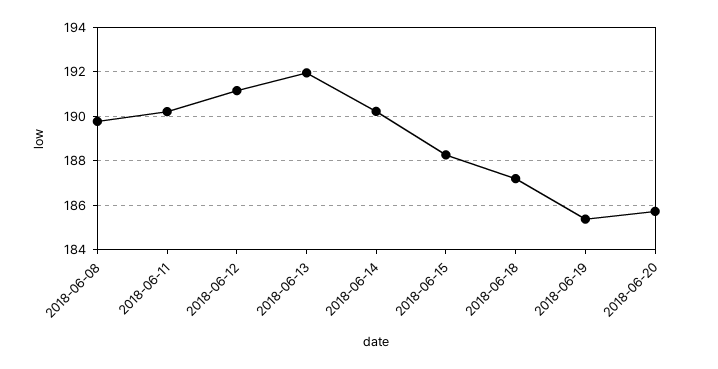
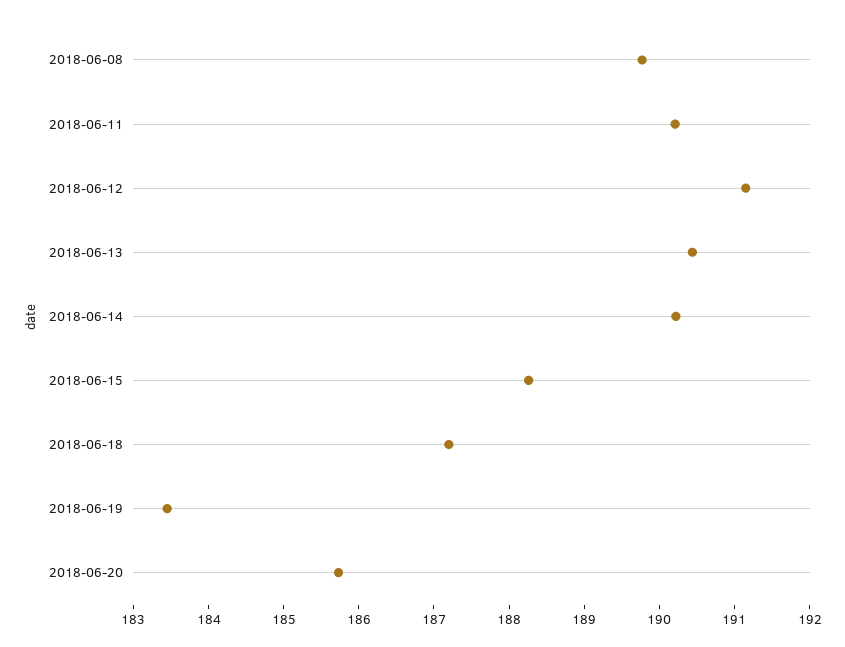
2018-06-13: 192 -> 190.4
2018-06-19: 185.5 -> 183.4

